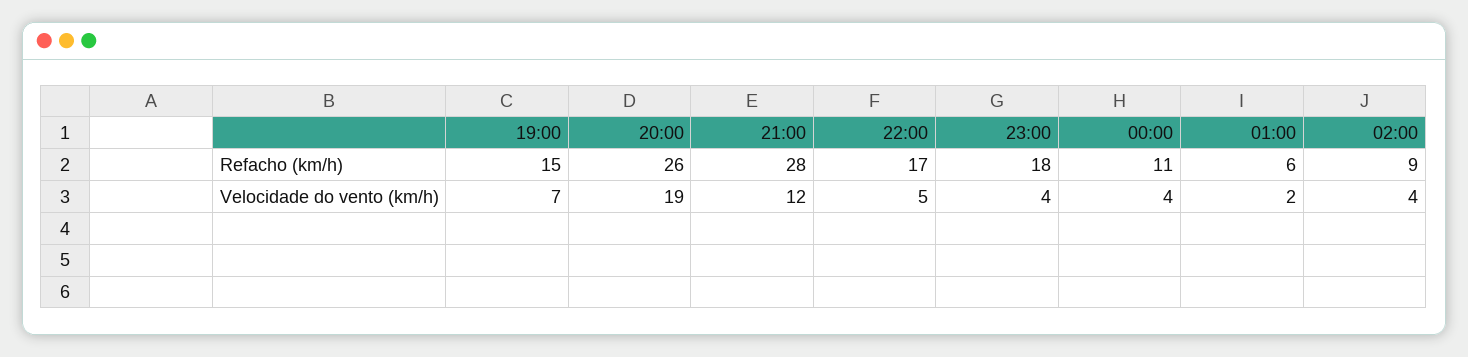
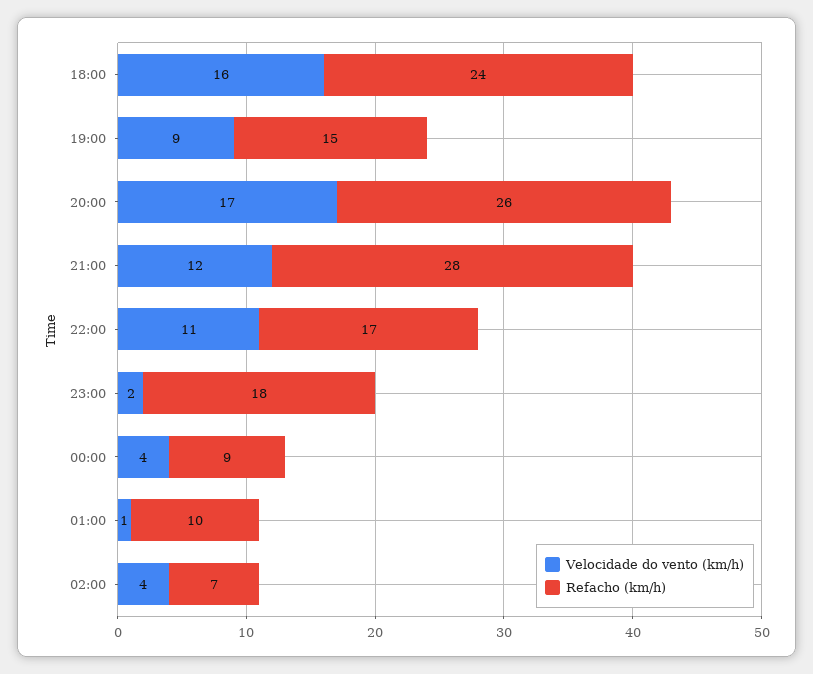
Refacho (km/h), 00:00: 11 -> 9
Refacho (km/h), 01:00: 6 -> 10
Refacho (km/h), 02:00: 9 -> 7
Velocidade do vento (km/h), 19:00: 7 -> 9
Velocidade do vento (km/h), 20:00: 19 -> 17
Velocidade do vento (km/h), 22:00: 5 -> 11
Velocidade do vento (km/h), 23:00: 4 -> 2
Velocidade do vento (km/h), 01:00: 2 -> 1
Velocidade do vento (km/h), 18:00: none -> 16
Refacho (km/h), 18:00: none -> 24

